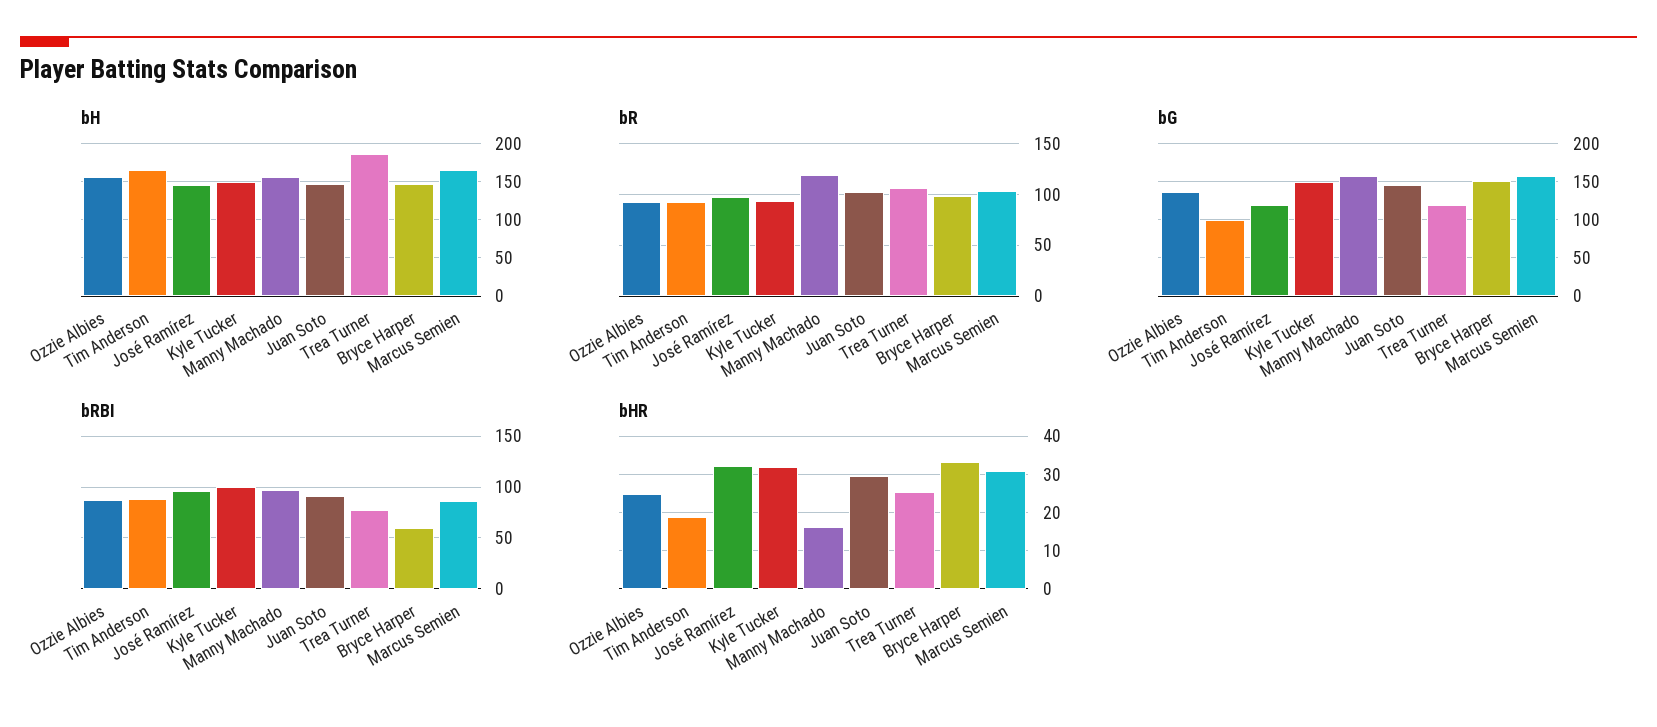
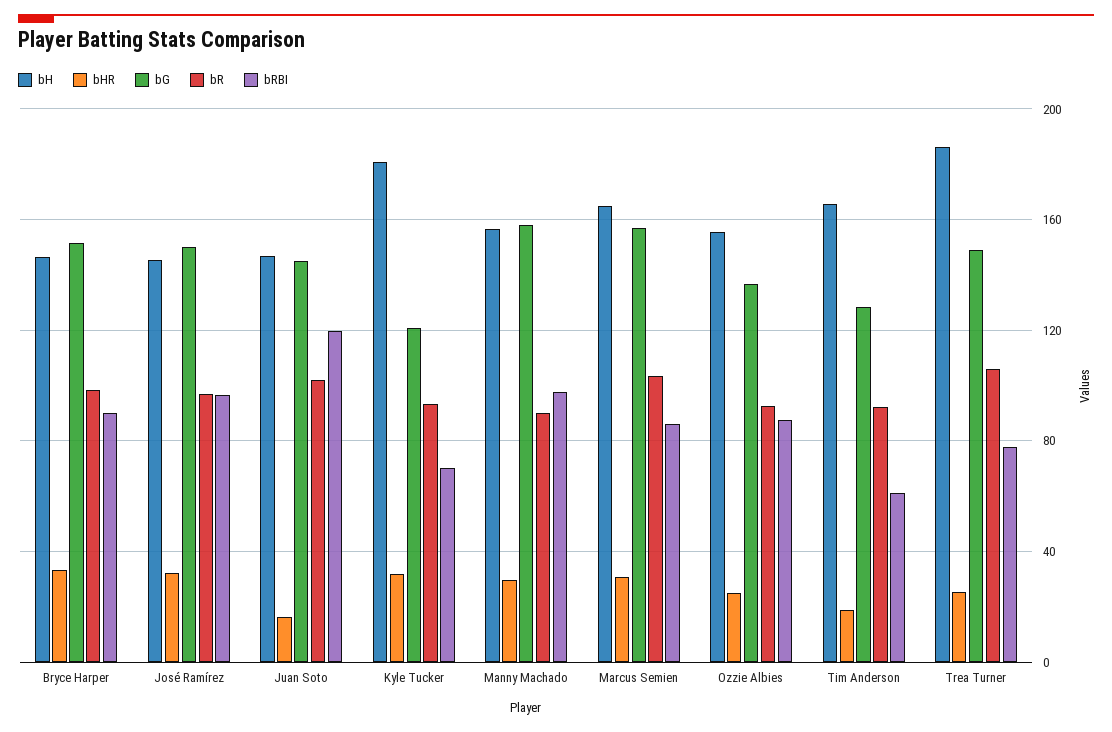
bH, Kyle Tucker: 150 -> 180
bR, Manny Machado: 120 -> 90
bG, Tim Anderson: 100 -> 130
bG, José Ramírez: 120 -> 150
bG, Kyle Tucker: 150 -> 120
bG, Trea Turner: 120 -> 150
bRBI, Tim Anderson: 90 -> 60
bRBI, Kyle Tucker: 100 -> 70
bRBI, Juan Soto: 90 -> 120
bRBI, Bryce Harper: 60 -> 90
bHR, Manny Machado: 16 -> 30
bHR, Juan Soto: 30 -> 15

